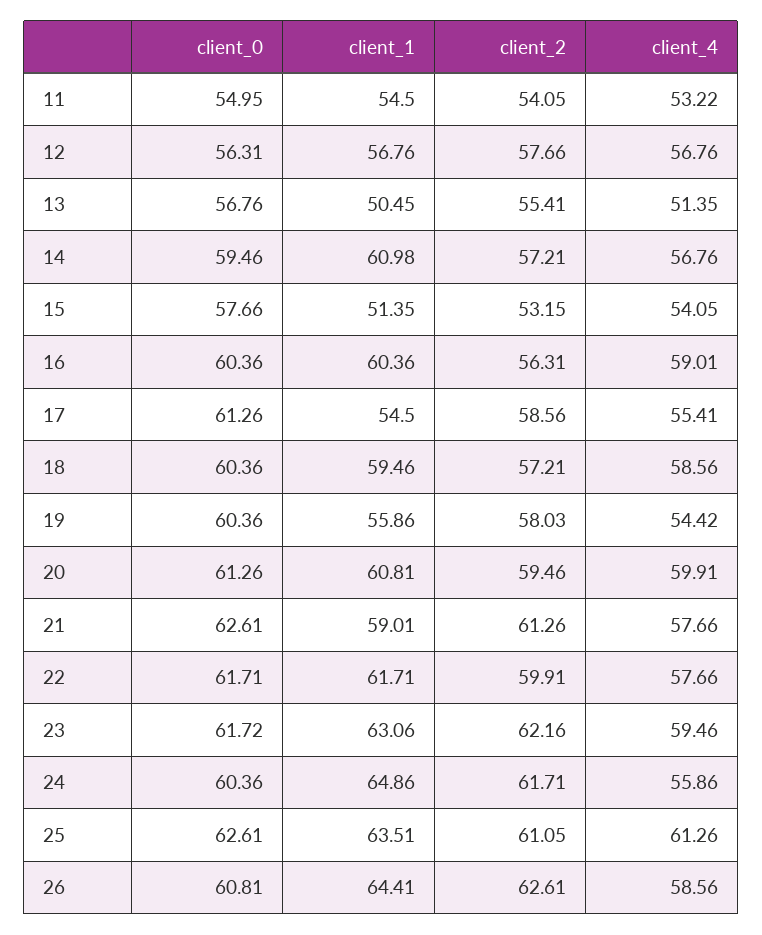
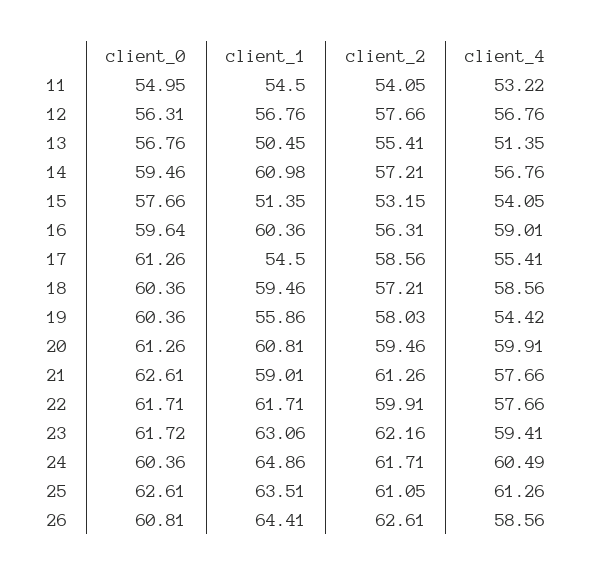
client_0, 16: 60.36 -> 59.64
client_4, 23: 59.46 -> 59.41
client_4, 24: 55.86 -> 60.49

